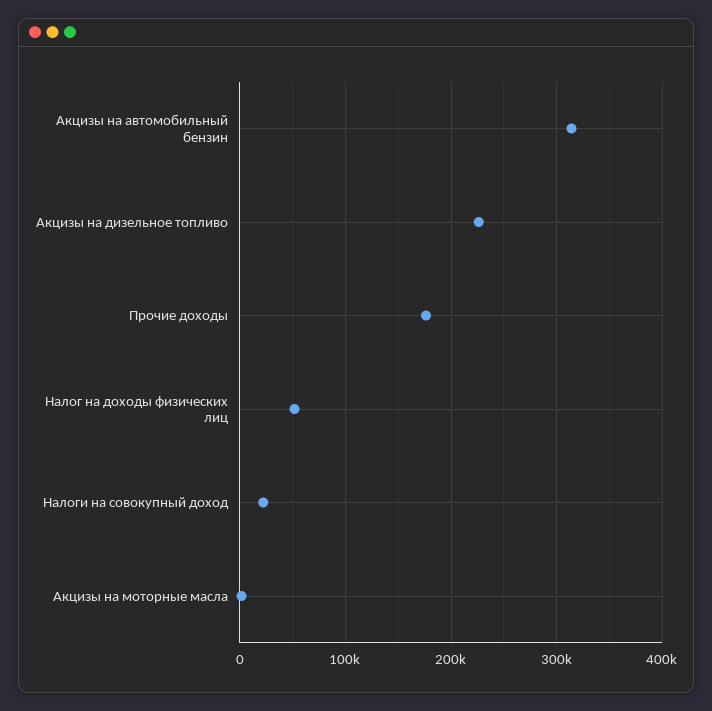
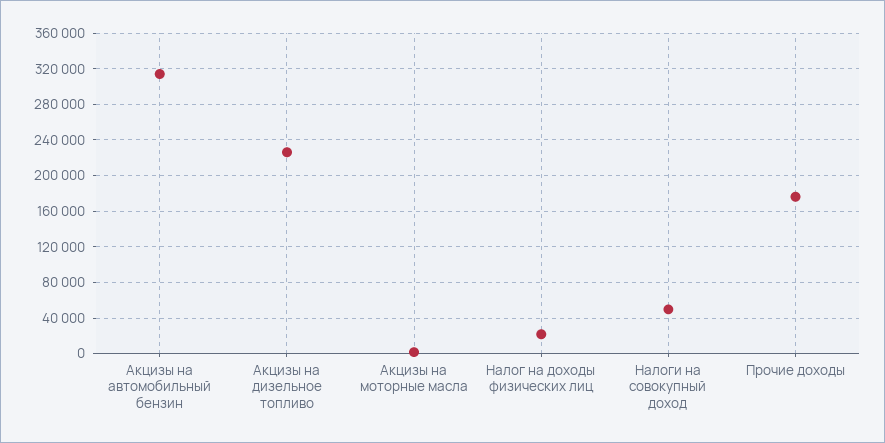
Налог на доходы физических лиц: 50000 -> 20000
Налоги на совокупный доход: 20000 -> 50000

